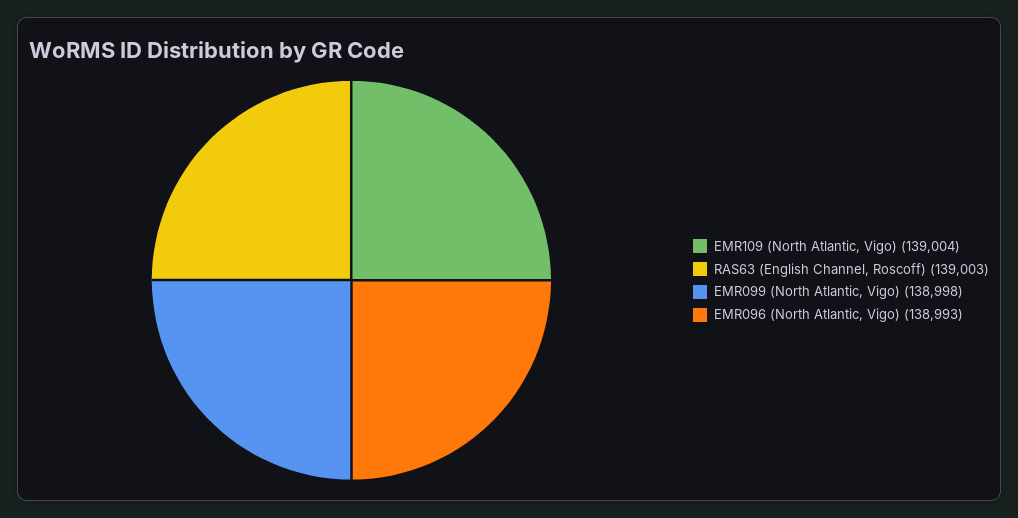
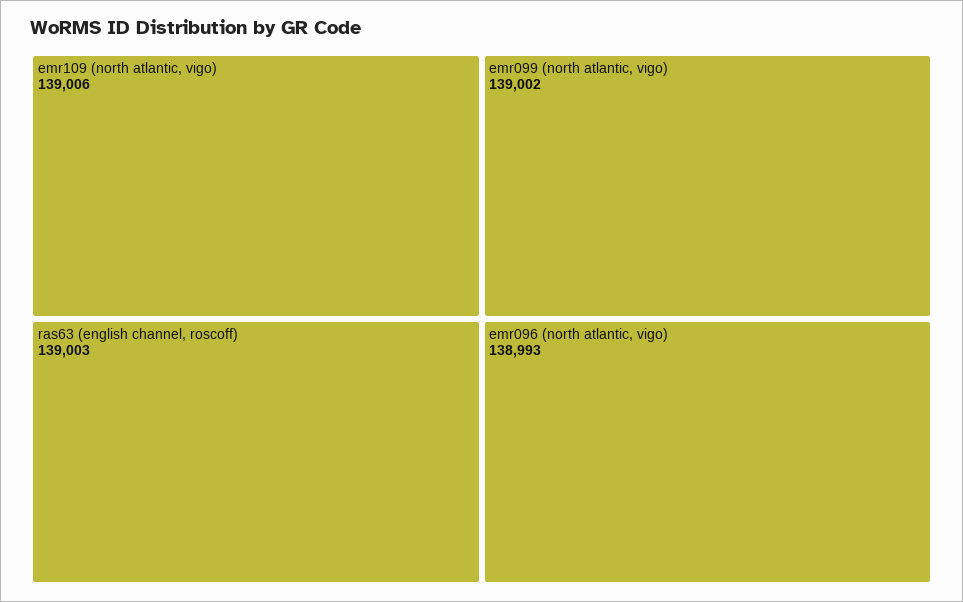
EMR109 (North Atlantic, Vigo): 139004 -> 139006
EMR099 (North Atlantic, Vigo): 138998 -> 139002

